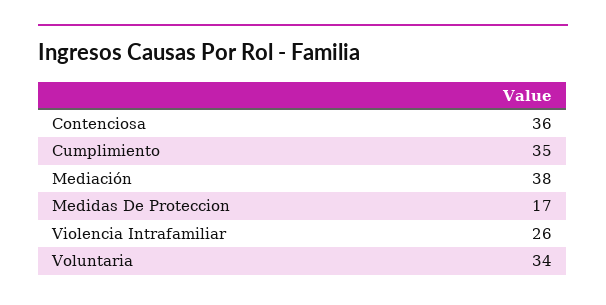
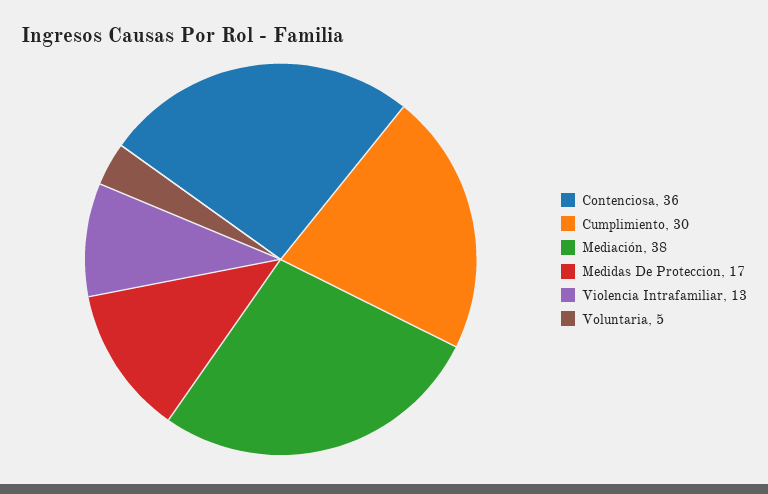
Cumplimiento: 35 -> 30
Violencia Intrafamiliar: 26 -> 13
Voluntaria: 34 -> 5

